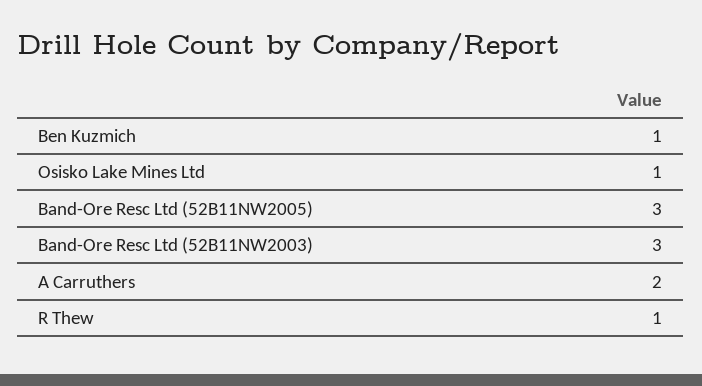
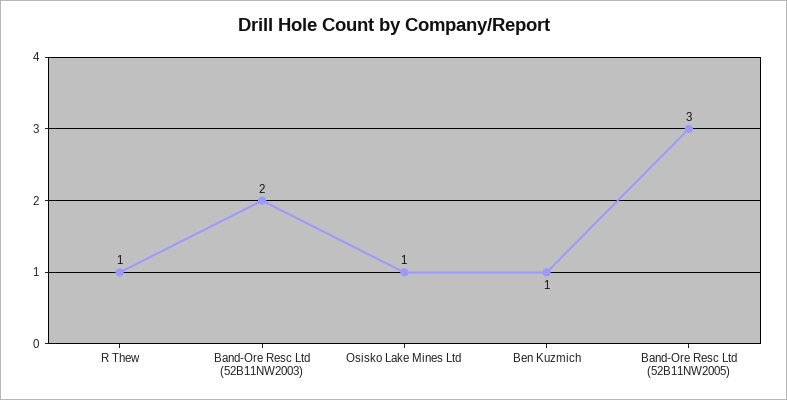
Band-Ore Resc Ltd (52B11NW2003): 3 -> 2
A Carruthers: 2 -> none

